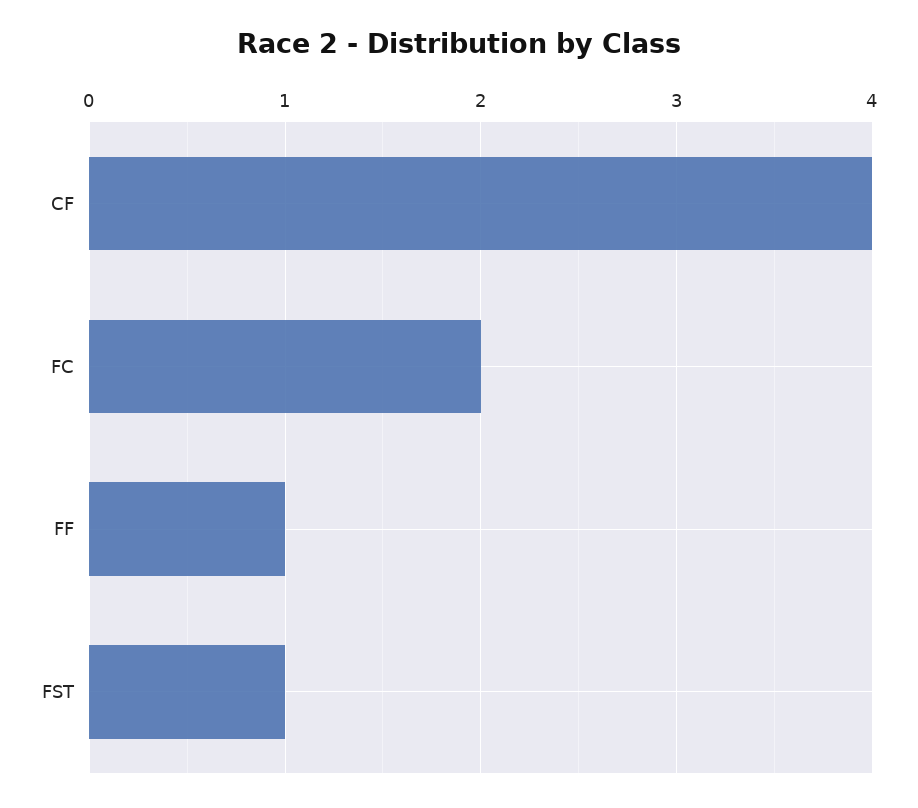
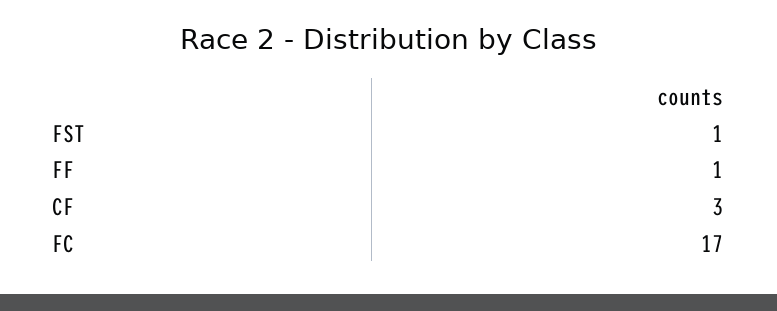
CF: 4 -> 3
FC: 2 -> 17

